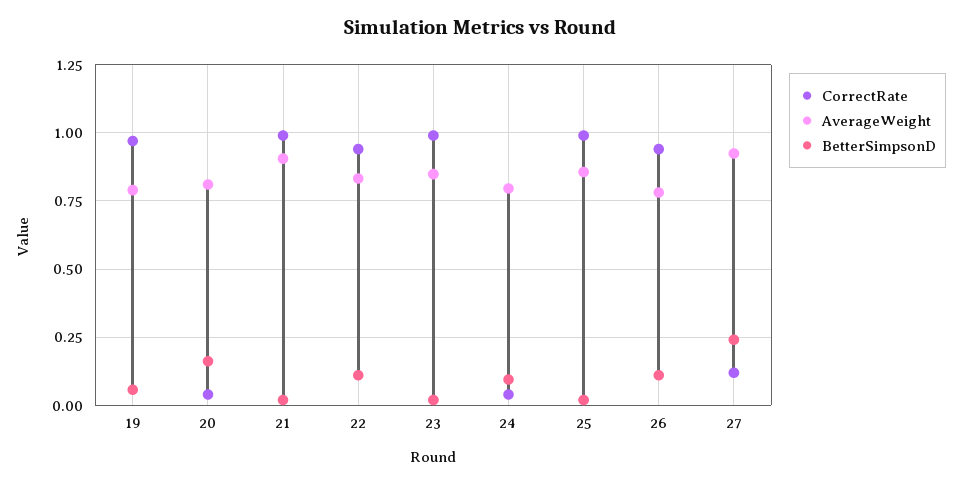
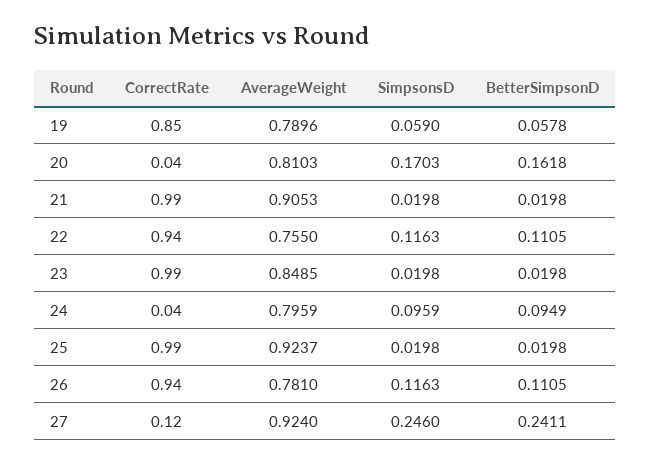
CorrectRate, 19: 0.975 -> 0.85
AverageWeight, 22: 0.825 -> 0.755
AverageWeight, 25: 0.85 -> 0.9237
SimpsonsD, 19: none -> 0.059
SimpsonsD, 20: none -> 0.1703
SimpsonsD, 21: none -> 0.0198
SimpsonsD, 22: none -> 0.1163
SimpsonsD, 23: none -> 0.0198
SimpsonsD, 24: none -> 0.0959
SimpsonsD, 25: none -> 0.0198
SimpsonsD, 26: none -> 0.1163
SimpsonsD, 27: none -> 0.246

